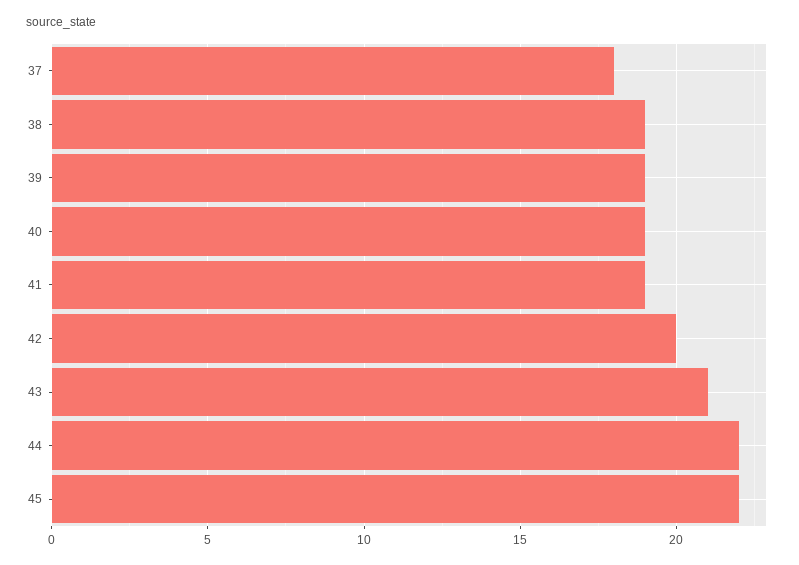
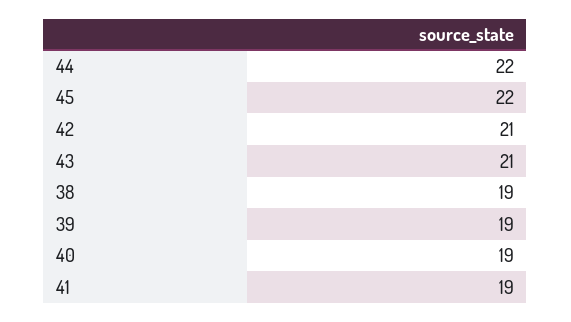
37: 18 -> none
42: 20 -> 21

